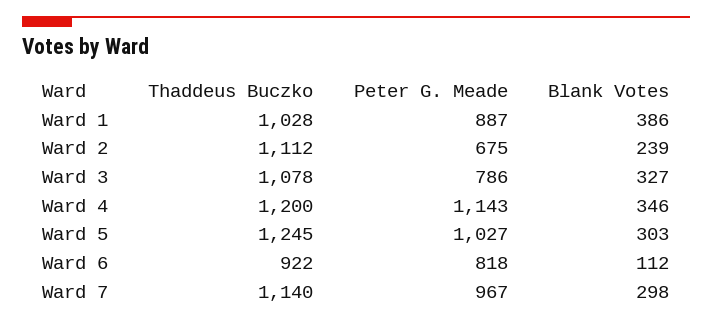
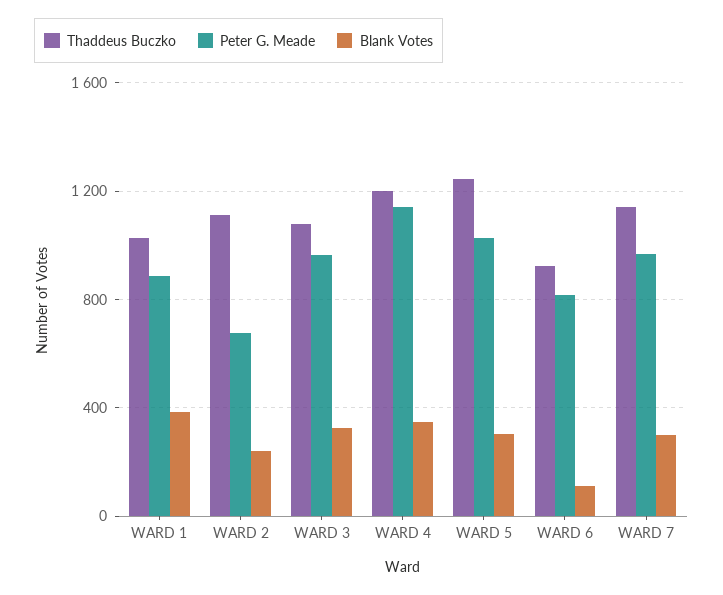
Peter G. Meade, Ward 3: 786 -> 950

